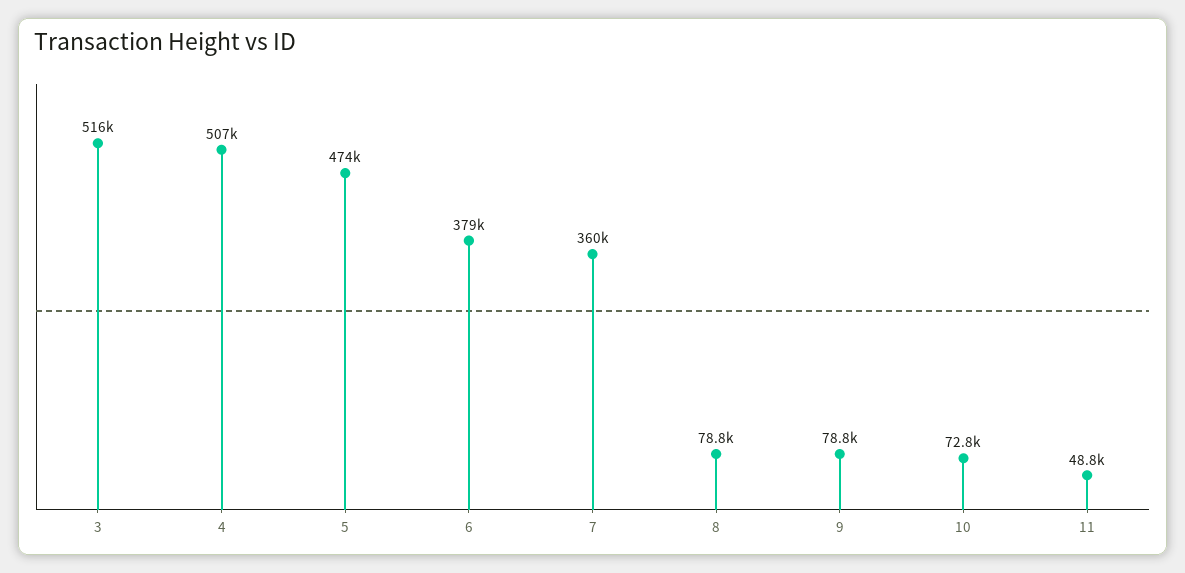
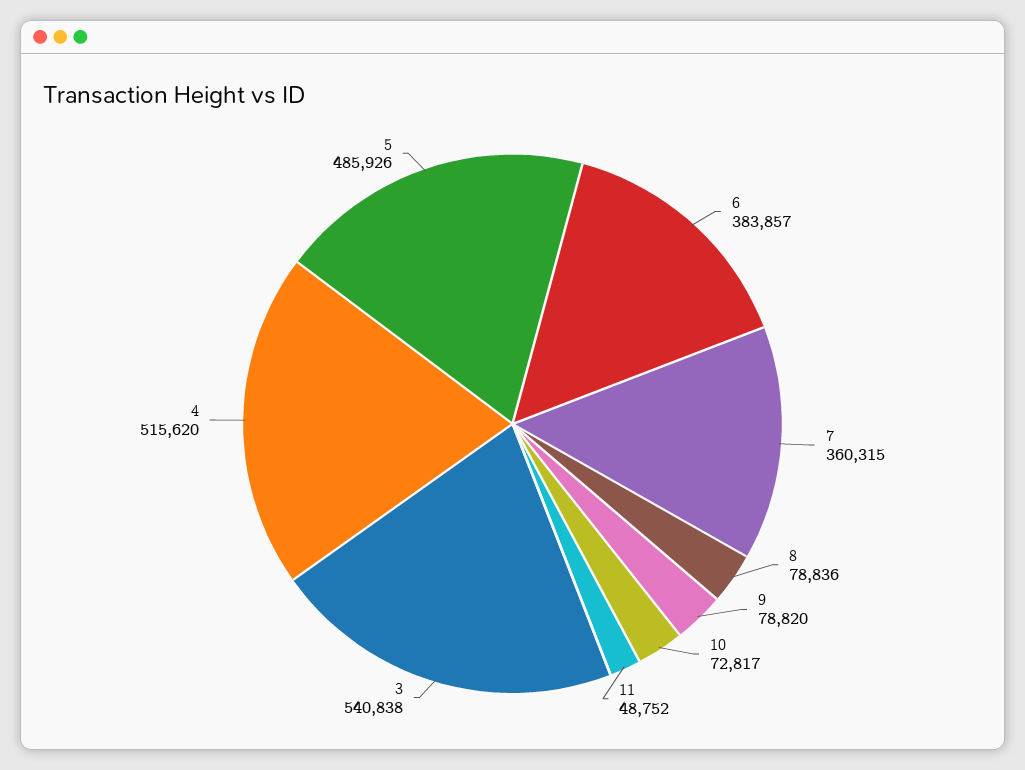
3: 516000 -> 540838
4: 507000 -> 515620
5: 474000 -> 485926
6: 379000 -> 383857

